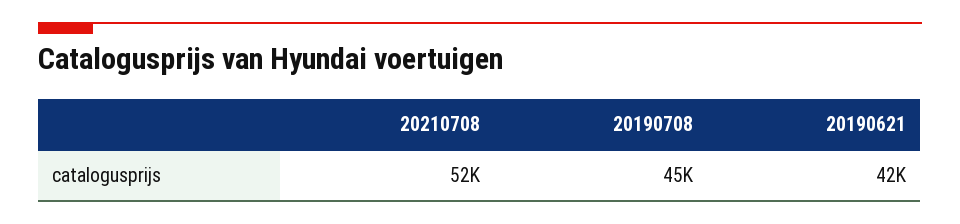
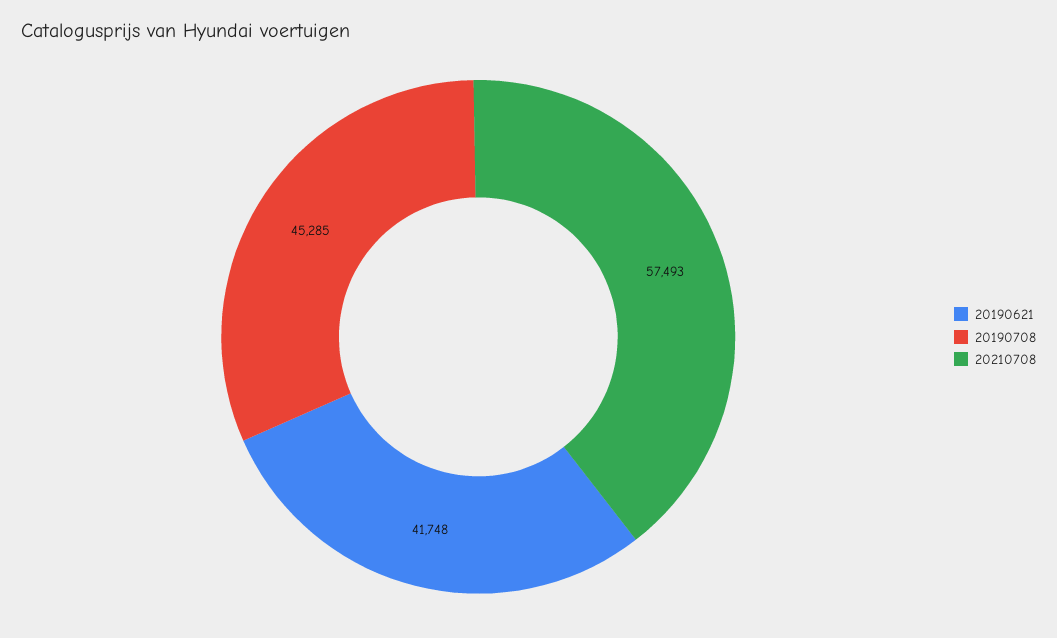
20210708: 52000 -> 57493

